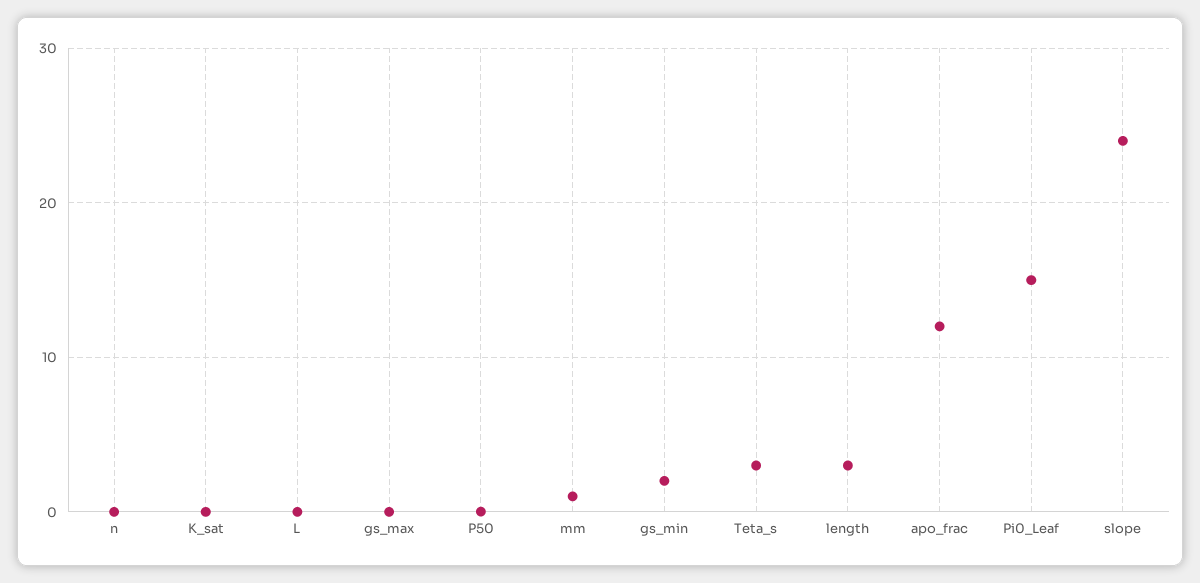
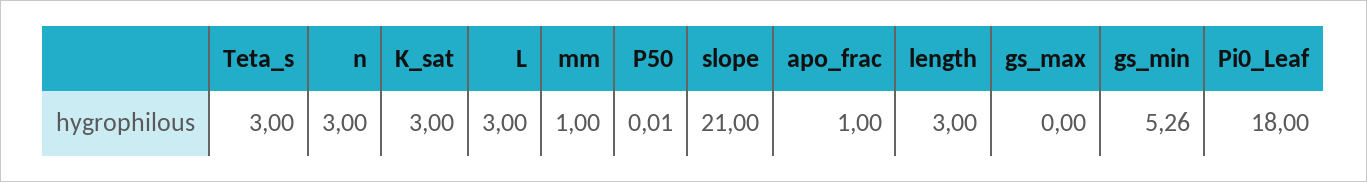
n: 0 -> 3
K_sat: 0 -> 3
L: 0 -> 3
gs_min: 2 -> 5.26
apo_frac: 12 -> 1
Pi0_Leaf: 15 -> 18
slope: 24 -> 21

